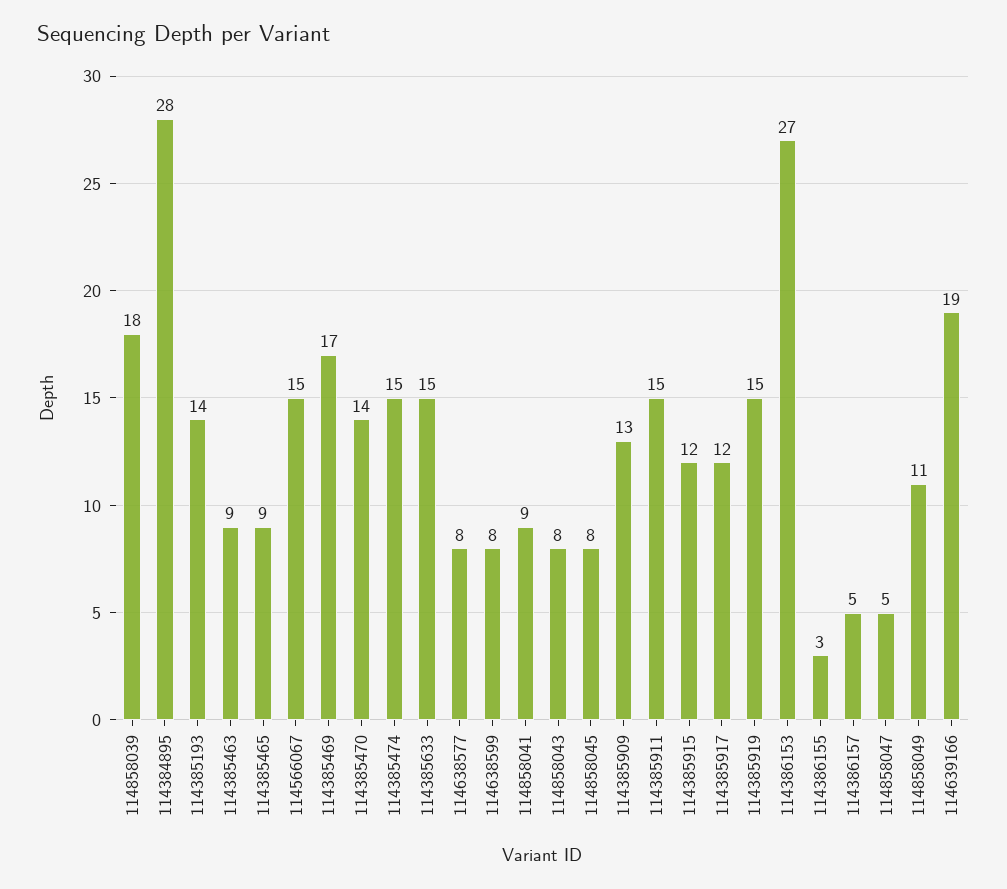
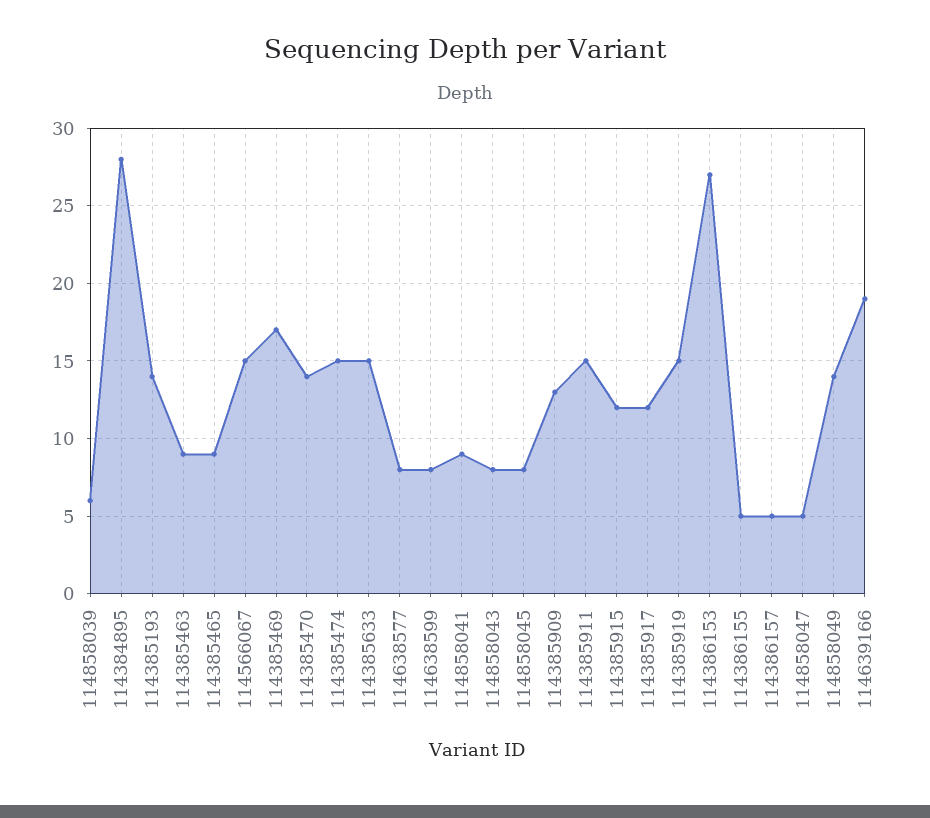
114858039: 18 -> 6
114386155: 3 -> 5
114858049: 11 -> 14

